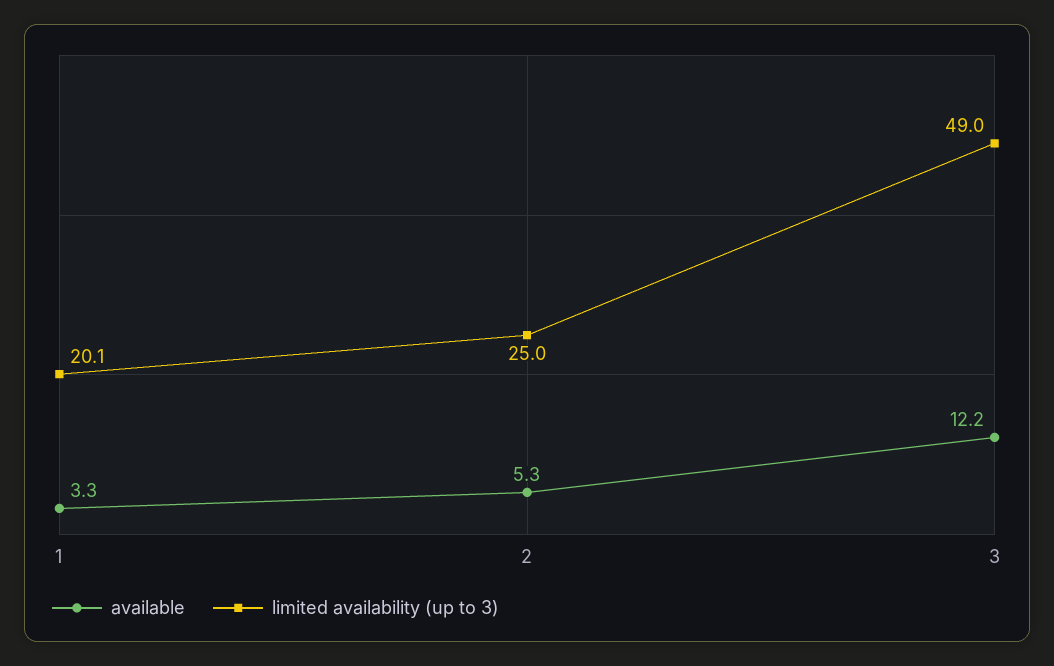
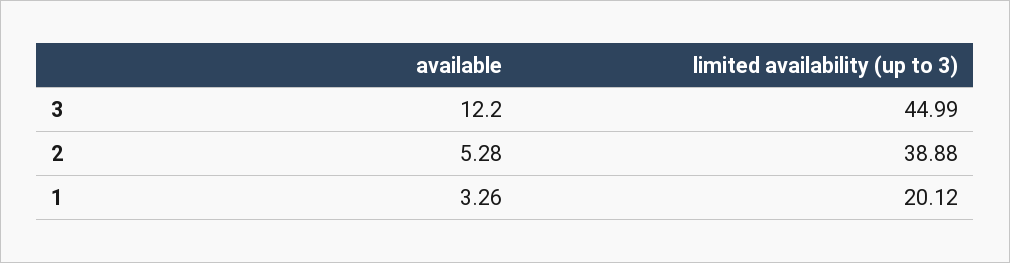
limited availability (up to 3), 2: 25 -> 38.88
limited availability (up to 3), 3: 49 -> 44.99

